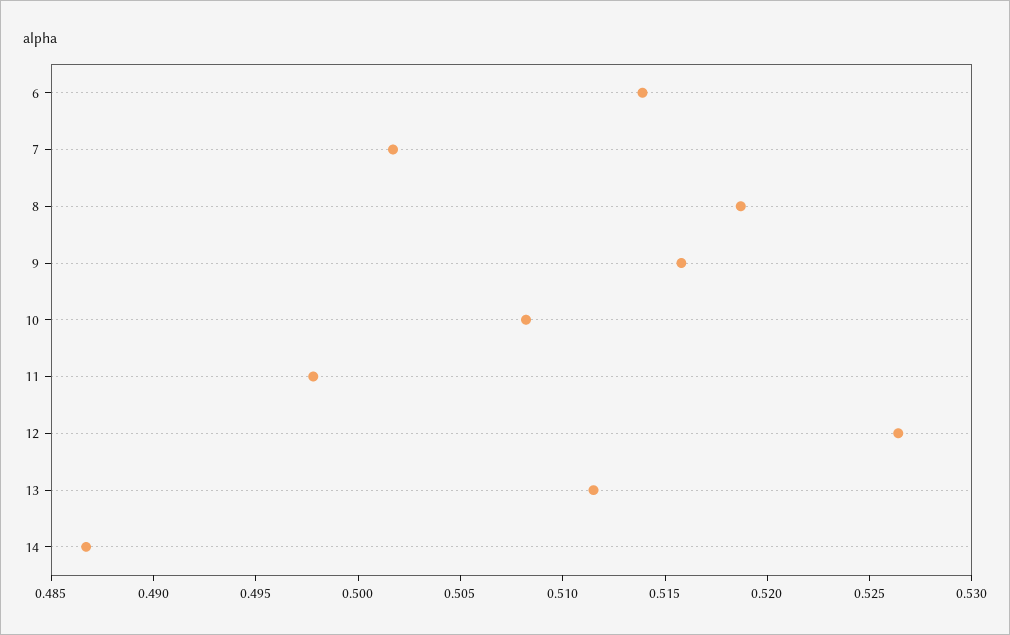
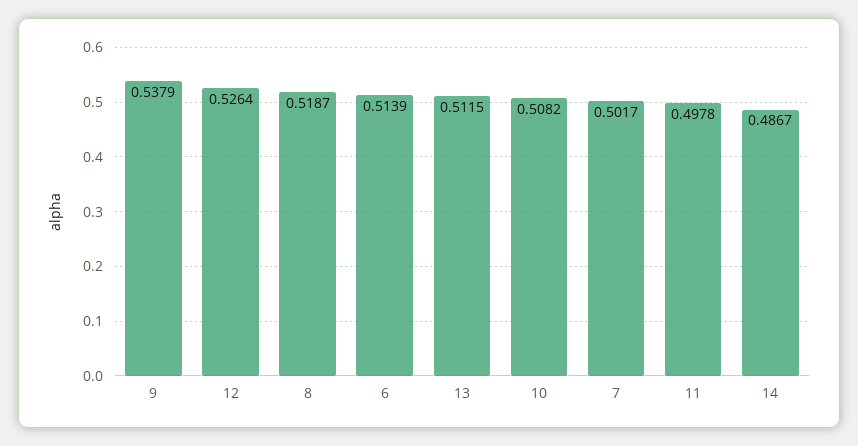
9: 0.516 -> 0.5379

